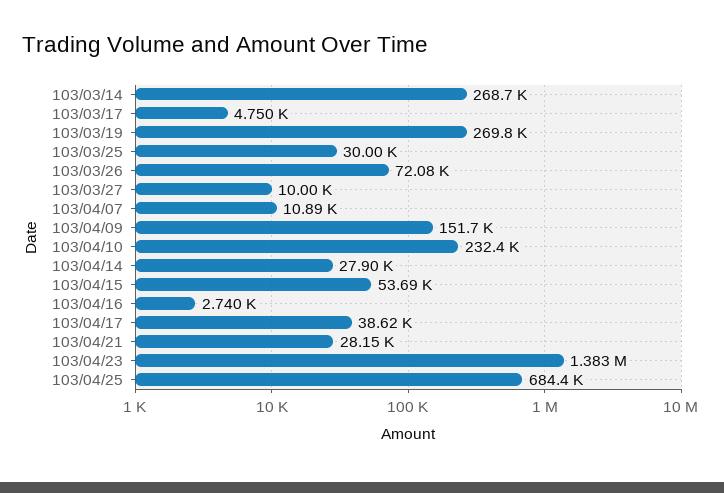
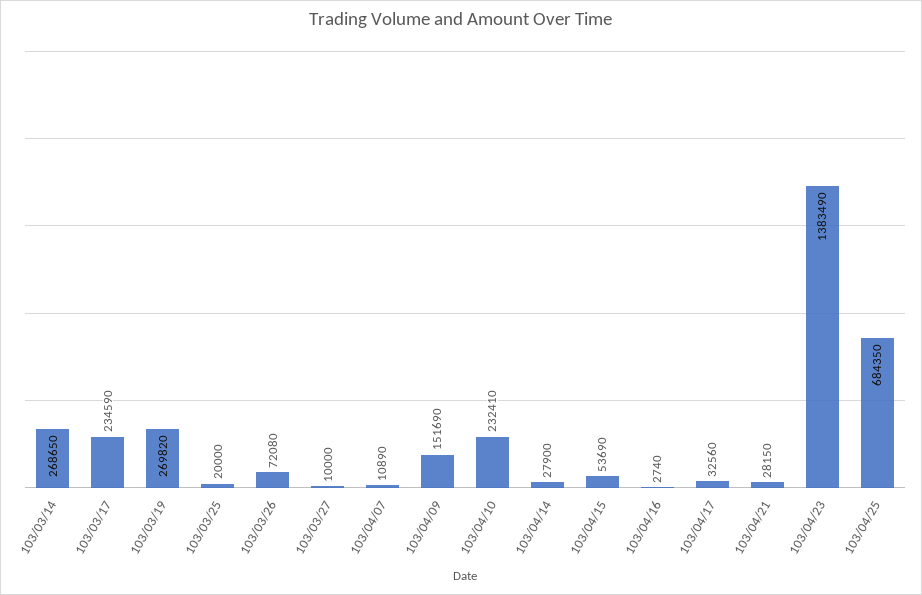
103/03/17: 4750 -> 234590
103/03/25: 30000 -> 20000
103/04/17: 38620 -> 32560

